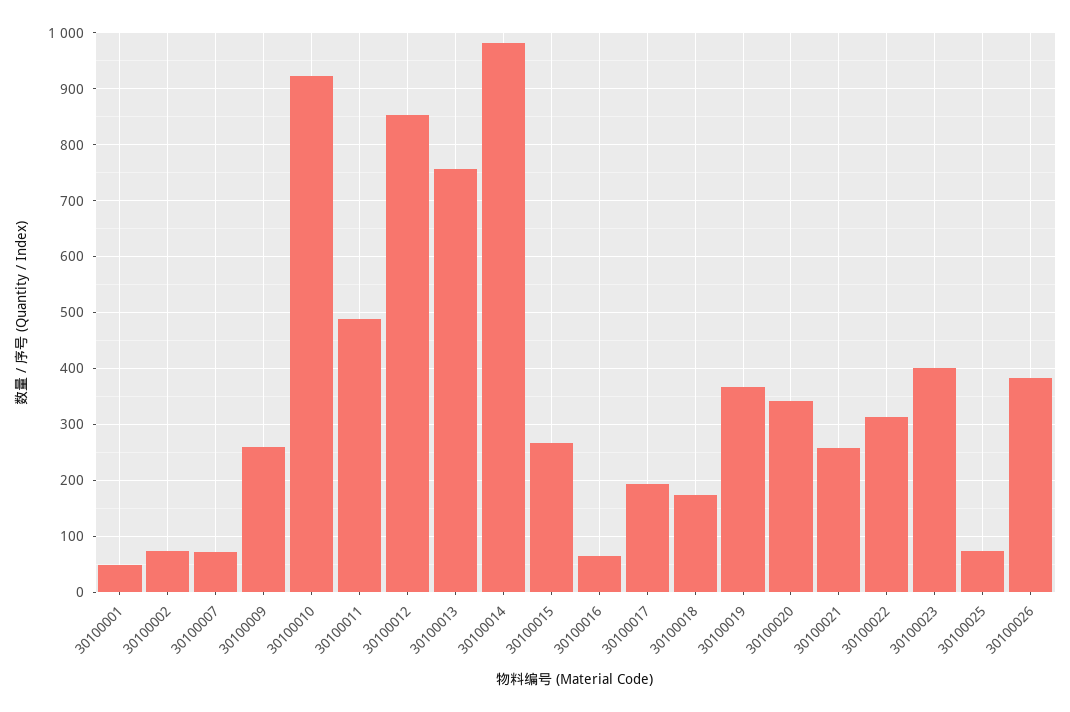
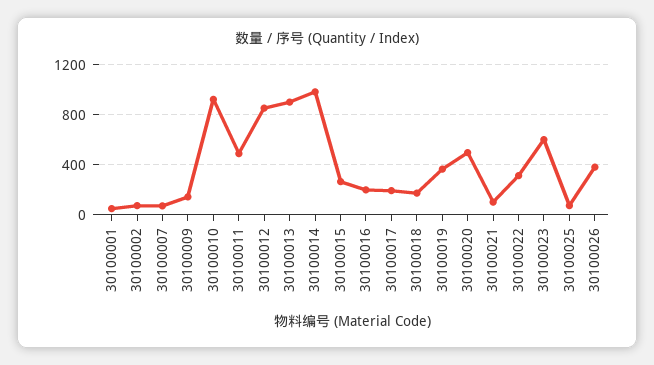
30100009: 260 -> 150
30100013: 760 -> 900
30100016: 60 -> 200
30100020: 340 -> 500
30100021: 260 -> 100
30100023: 400 -> 600

